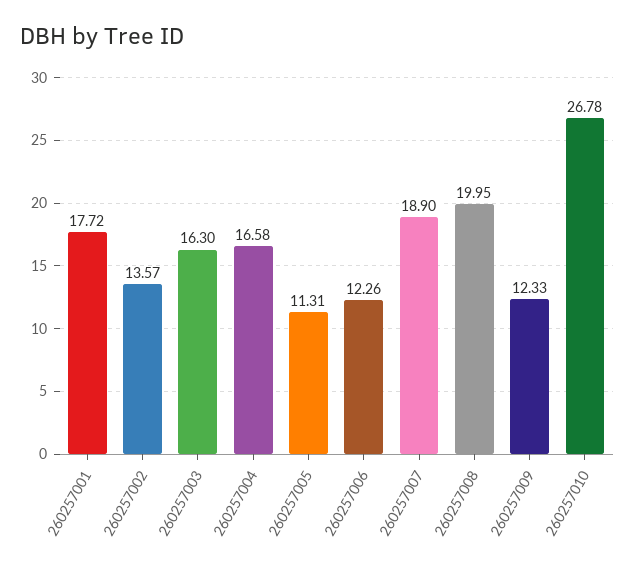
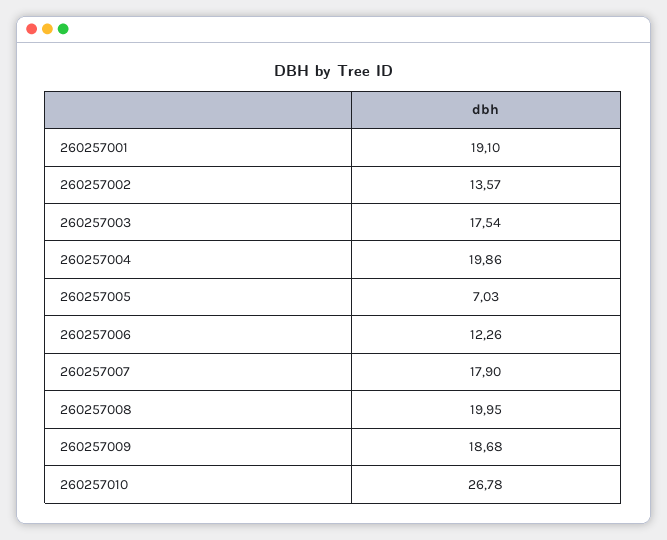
260257001: 17.72 -> 19.1
260257003: 16.3 -> 17.54
260257004: 16.58 -> 19.86
260257005: 11.31 -> 7.03
260257007: 18.9 -> 17.9
260257009: 12.33 -> 18.68

